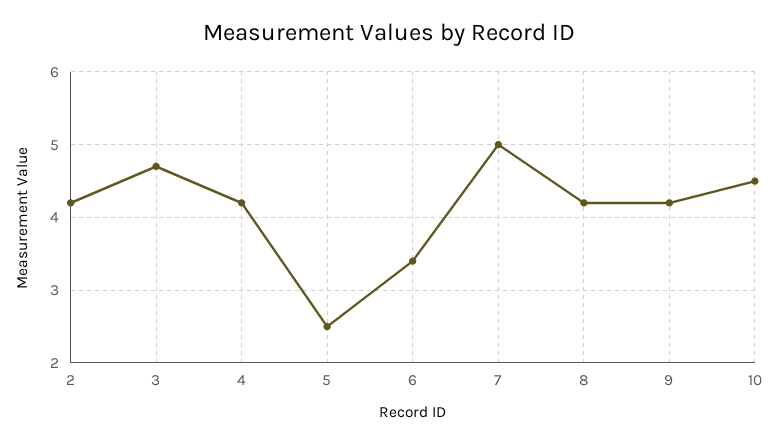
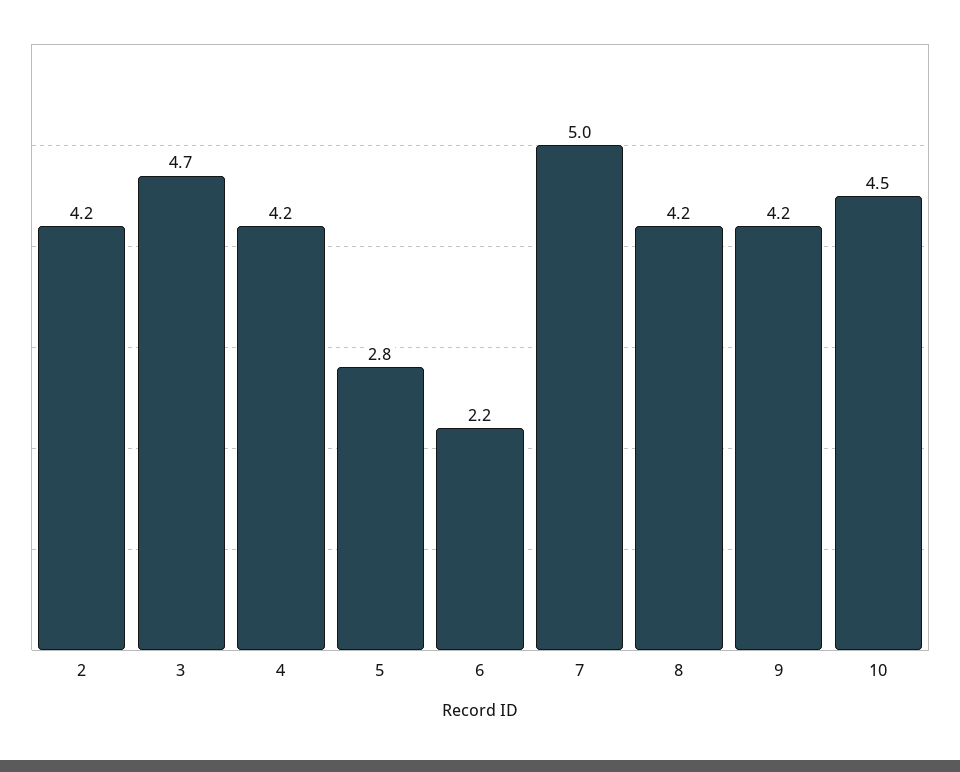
5: 2.5 -> 2.8
6: 3.4 -> 2.2

